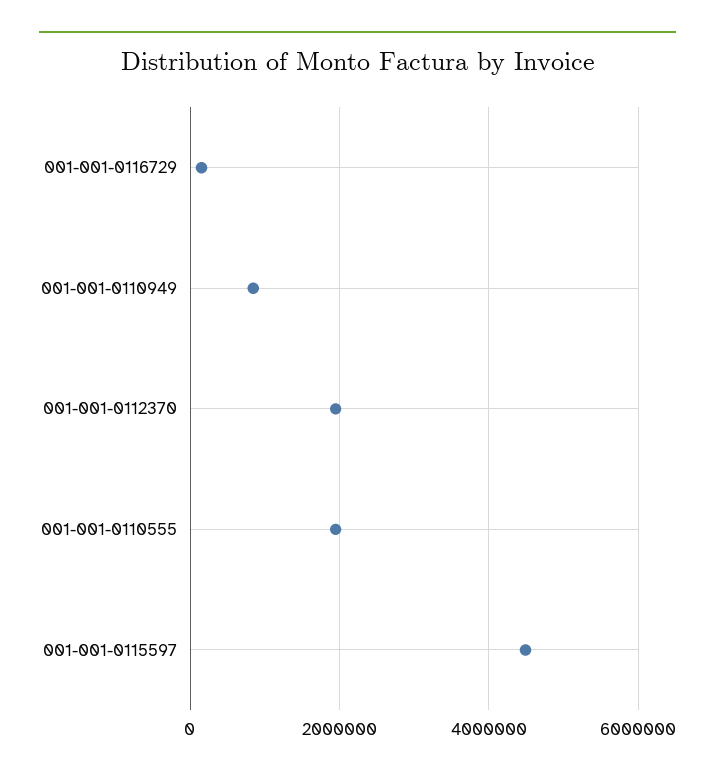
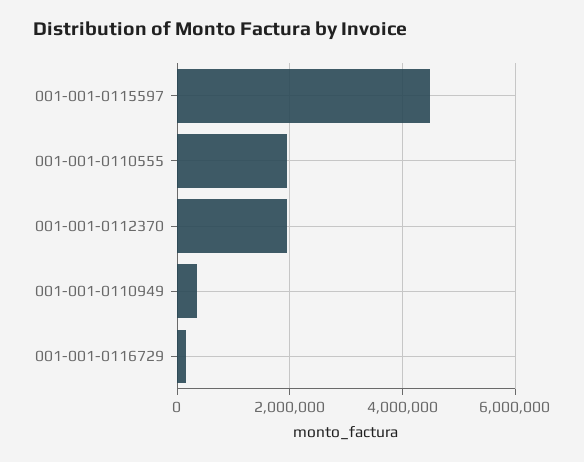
001-001-0110949: 800000 -> 400000

